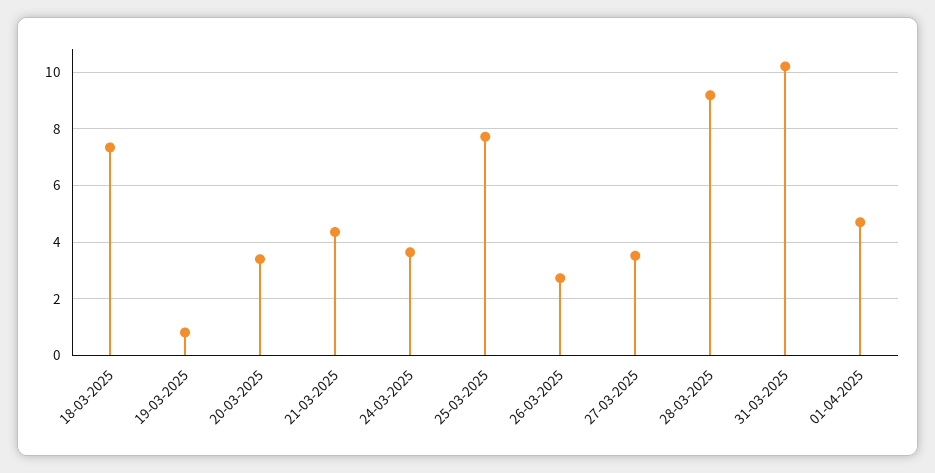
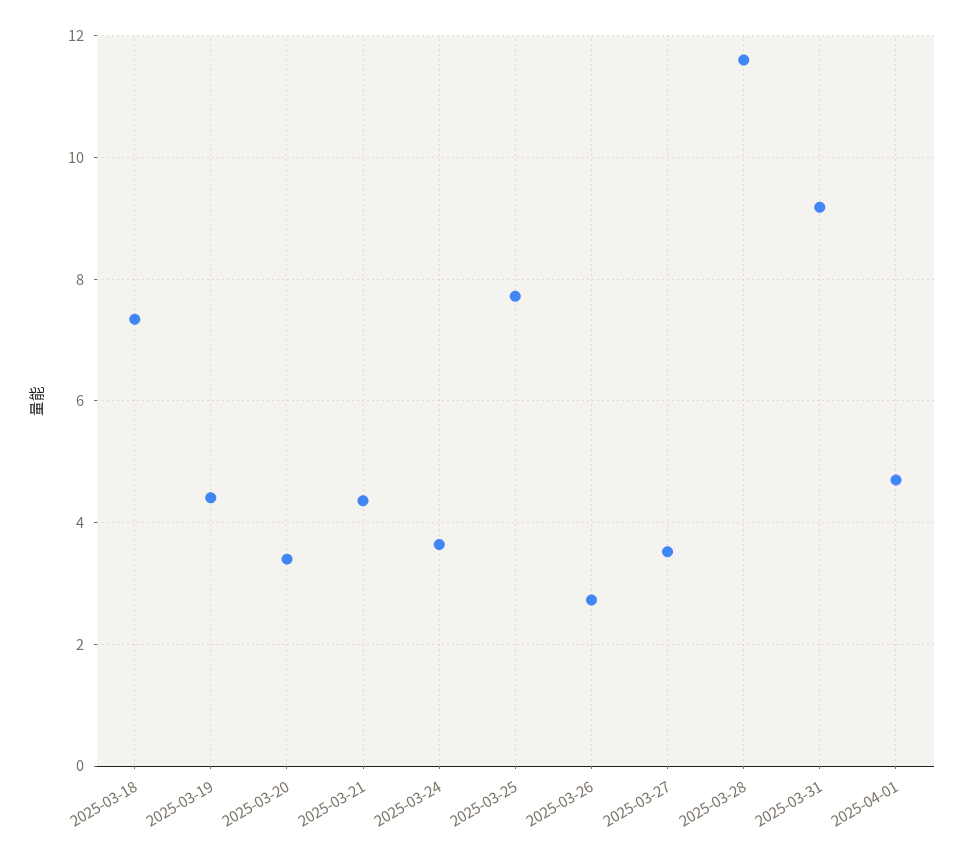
19-03-2025: 0.75 -> 4.4
28-03-2025: 9.25 -> 11.6
31-03-2025: 10.25 -> 9.2

